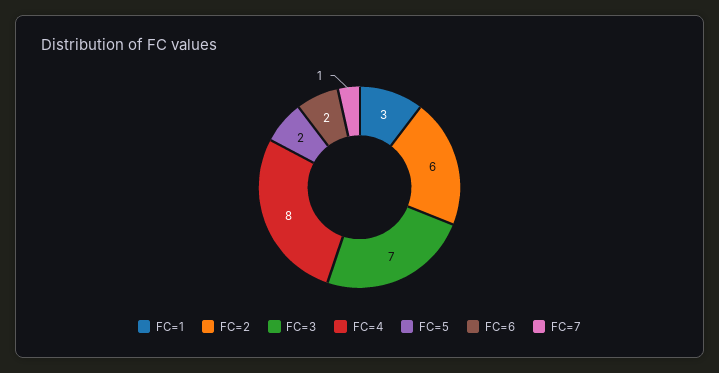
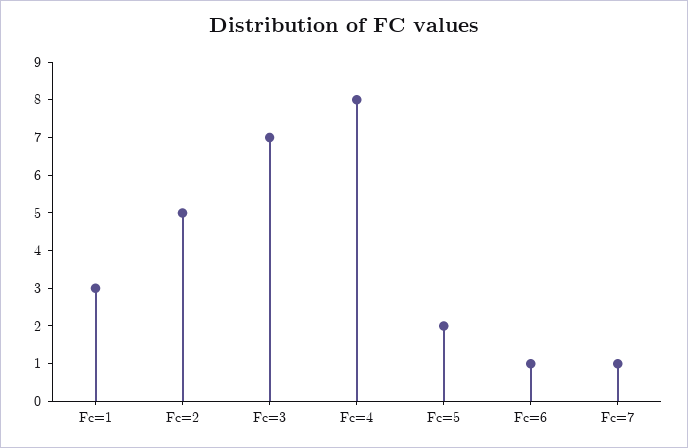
FC=2: 6 -> 5
FC=6: 2 -> 1

